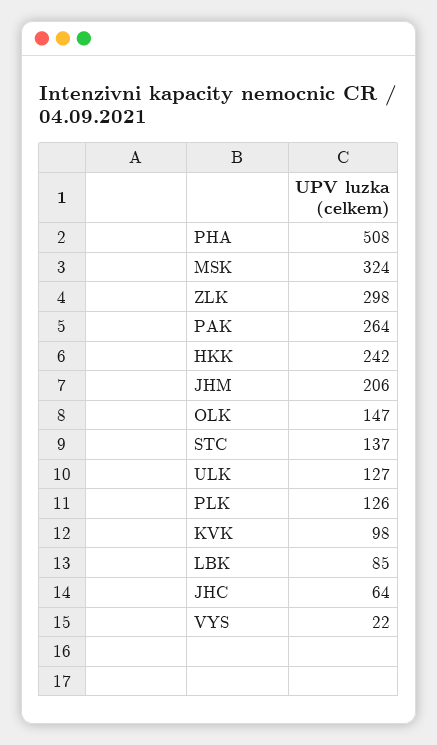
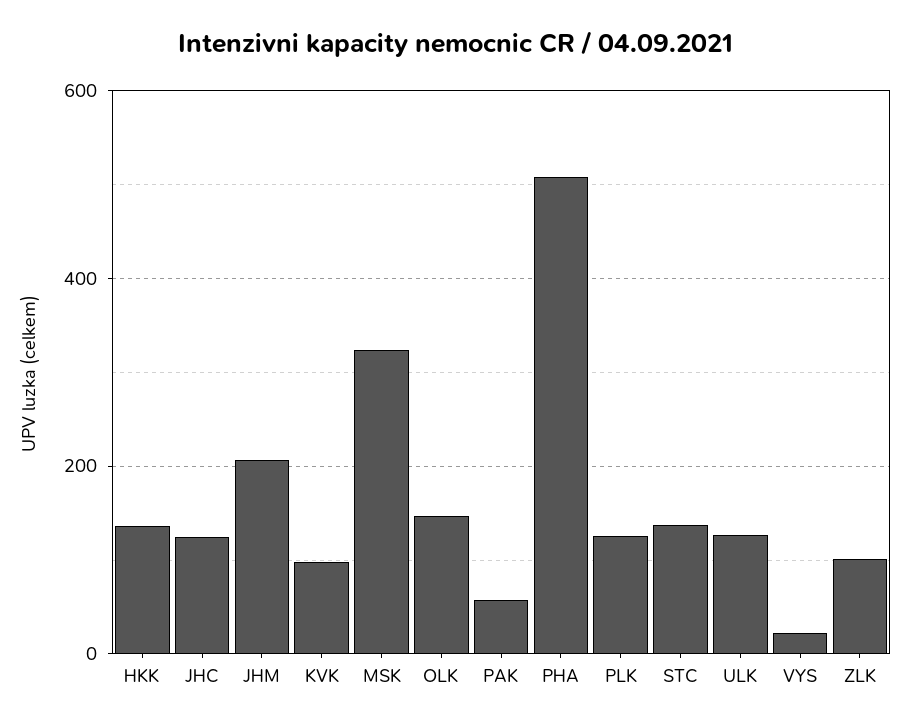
ZLK: 298 -> 100
PAK: 264 -> 60
HKK: 242 -> 140
LBK: 85 -> none
JHC: 64 -> 120

